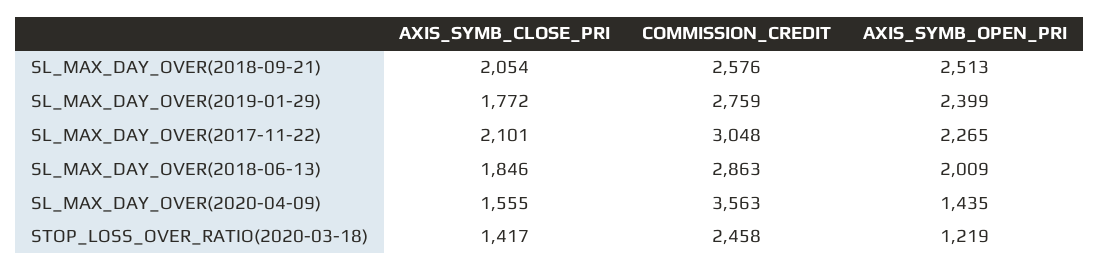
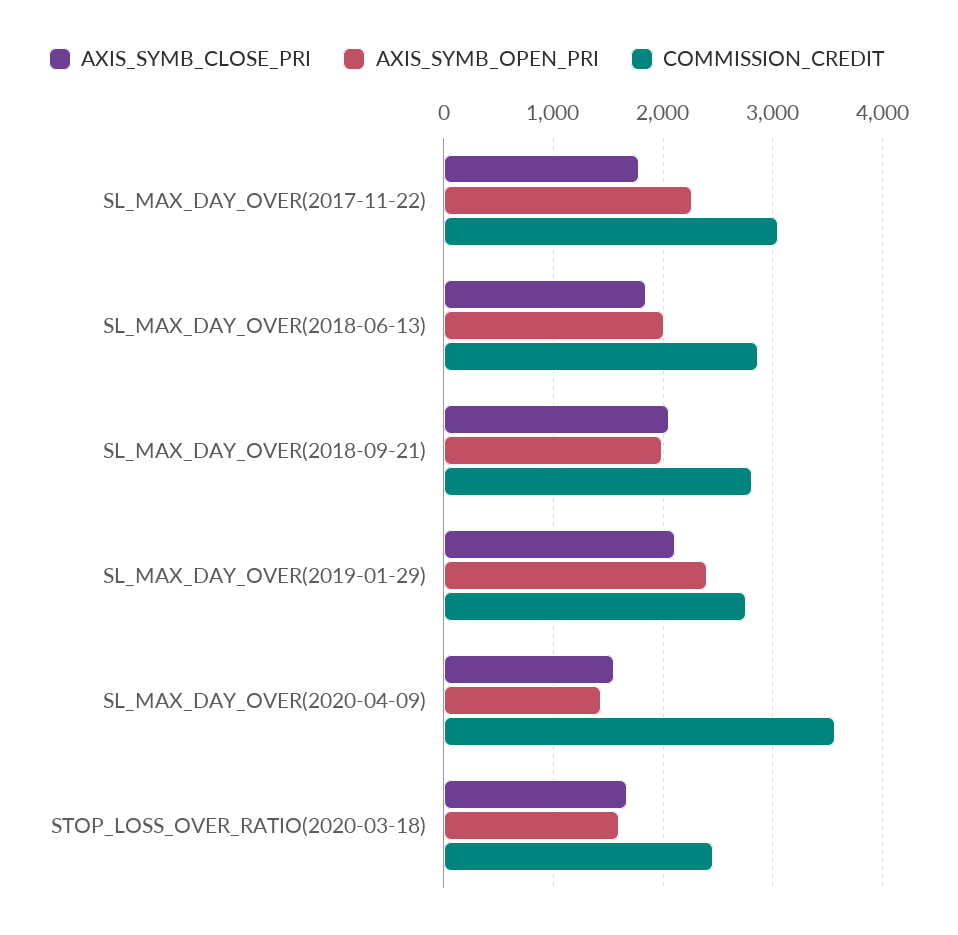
COMMISSION_CREDIT, SL_MAX_DAY_OVER(2018-09-21): 2576 -> 2800
AXIS_SYMB_OPEN_PRI, SL_MAX_DAY_OVER(2018-09-21): 2513 -> 2000
AXIS_SYMB_CLOSE_PRI, SL_MAX_DAY_OVER(2019-01-29): 1772 -> 2100
AXIS_SYMB_CLOSE_PRI, SL_MAX_DAY_OVER(2017-11-22): 2101 -> 1800
AXIS_SYMB_CLOSE_PRI, STOP_LOSS_OVER_RATIO(2020-03-18): 1417 -> 1700
AXIS_SYMB_OPEN_PRI, STOP_LOSS_OVER_RATIO(2020-03-18): 1219 -> 1600

